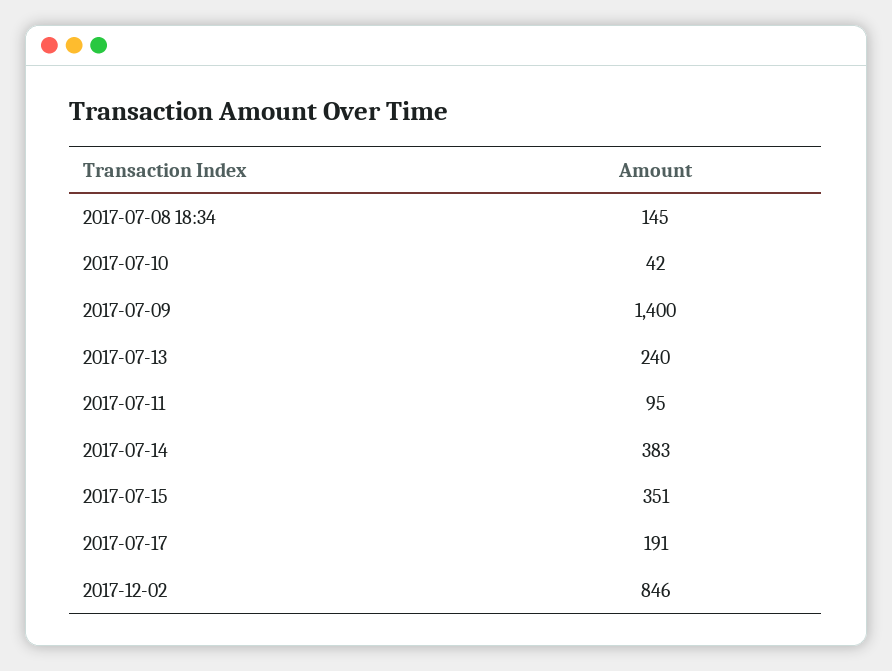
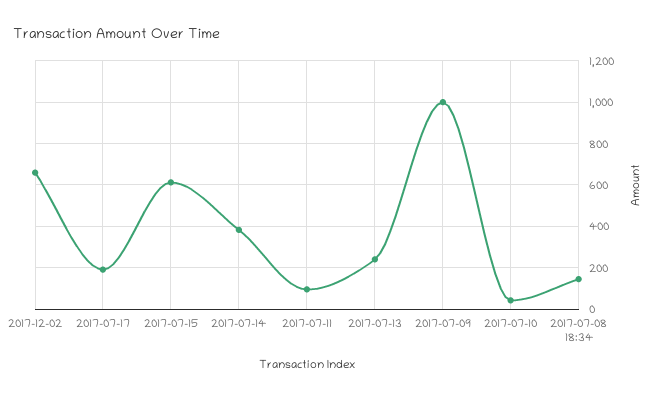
2017-07-09: 1400 -> 1000
2017-07-15: 351 -> 600
2017-12-02: 846 -> 650

